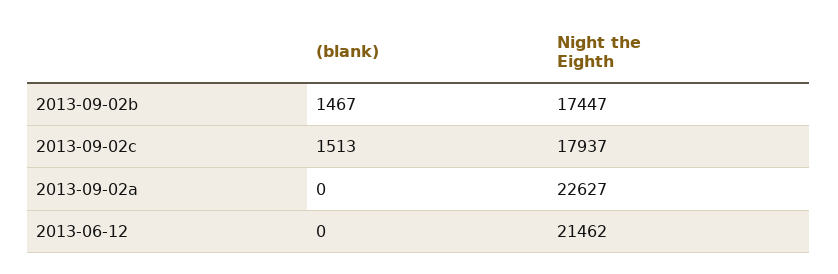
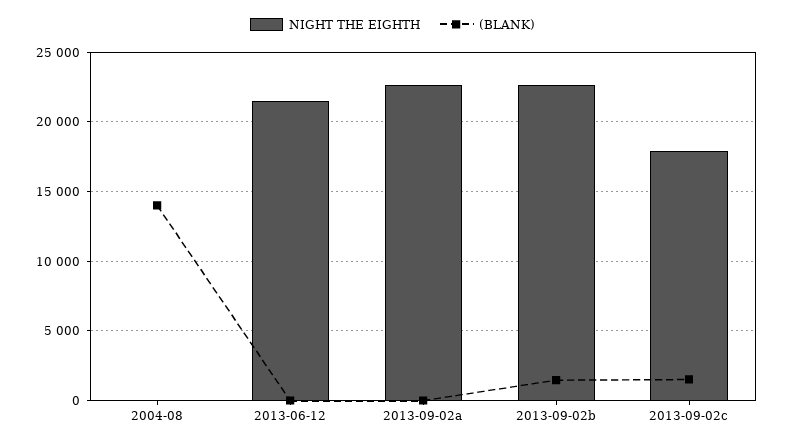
Night the Eighth, 2013-09-02b: 17447 -> 22500
Night the Eighth, 2004-08: none -> 0
(blank), 2004-08: none -> 14000

